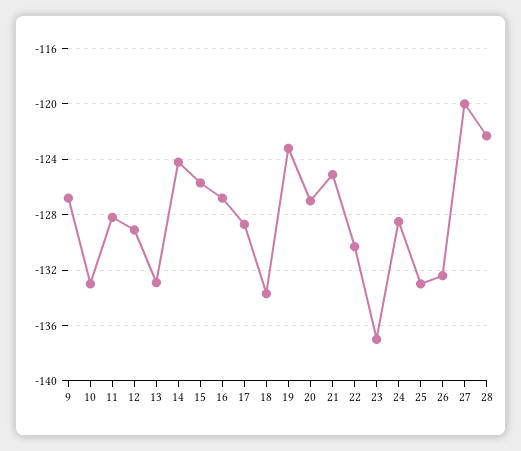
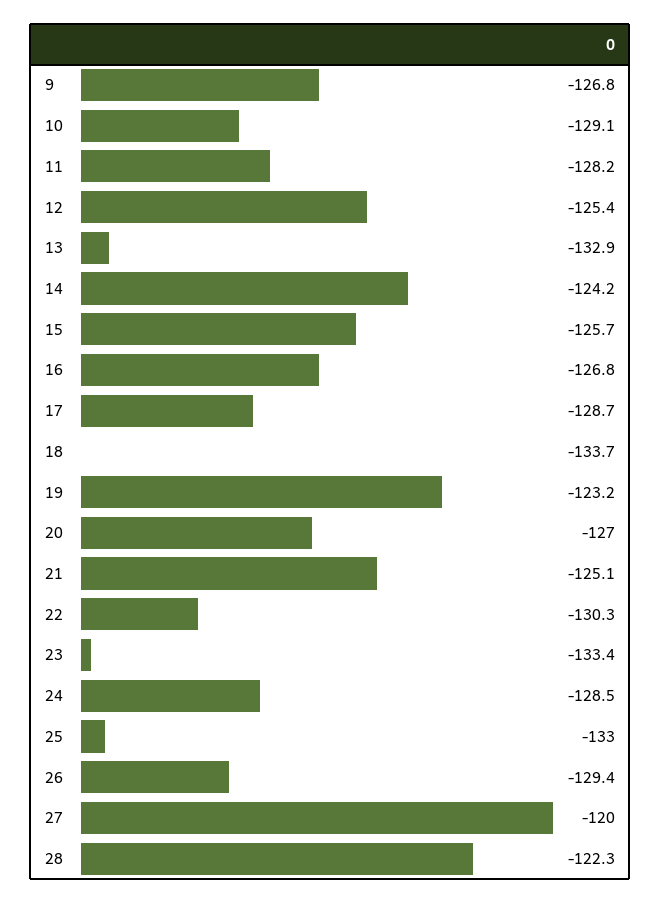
10: -133 -> -129.1
12: -129 -> -125.4
23: -137 -> -133.4
26: -132.5 -> -129.4

